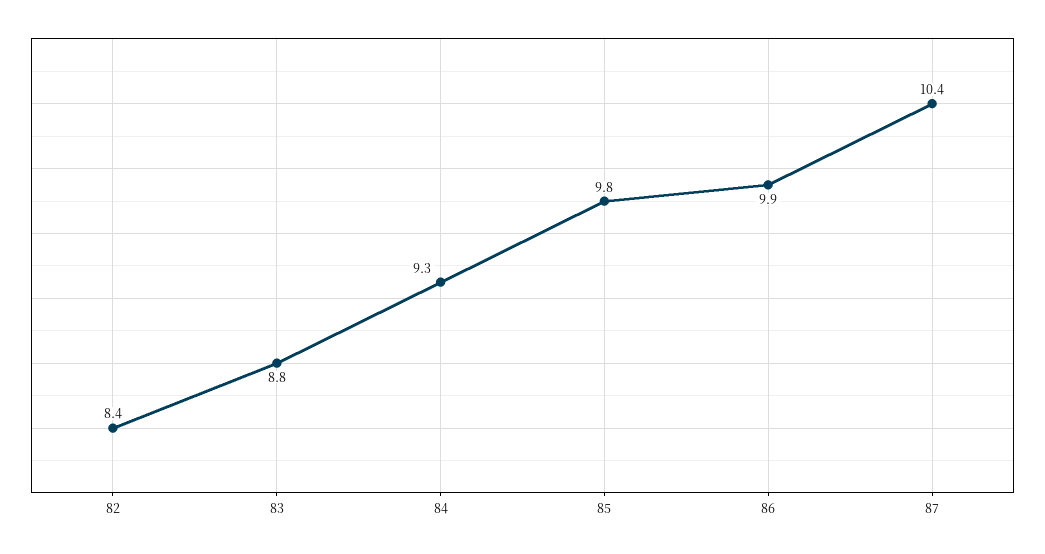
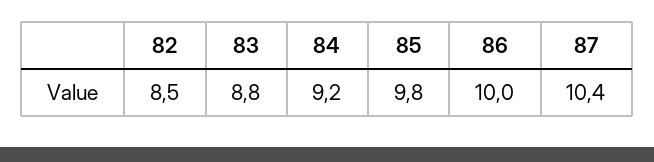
82: 8.4 -> 8.5
84: 9.3 -> 9.2
86: 9.9 -> 10

